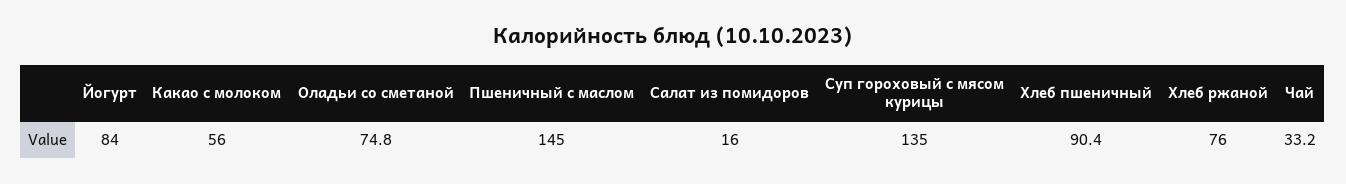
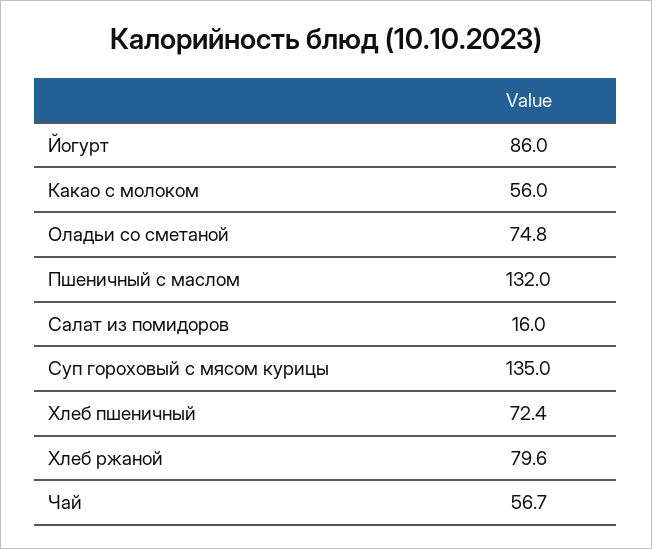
Йогурт: 84 -> 86
Пшеничный с маслом: 145 -> 132
Хлеб пшеничный: 90.4 -> 72.4
Хлеб ржаной: 76 -> 79.6
Чай: 33.2 -> 56.7

